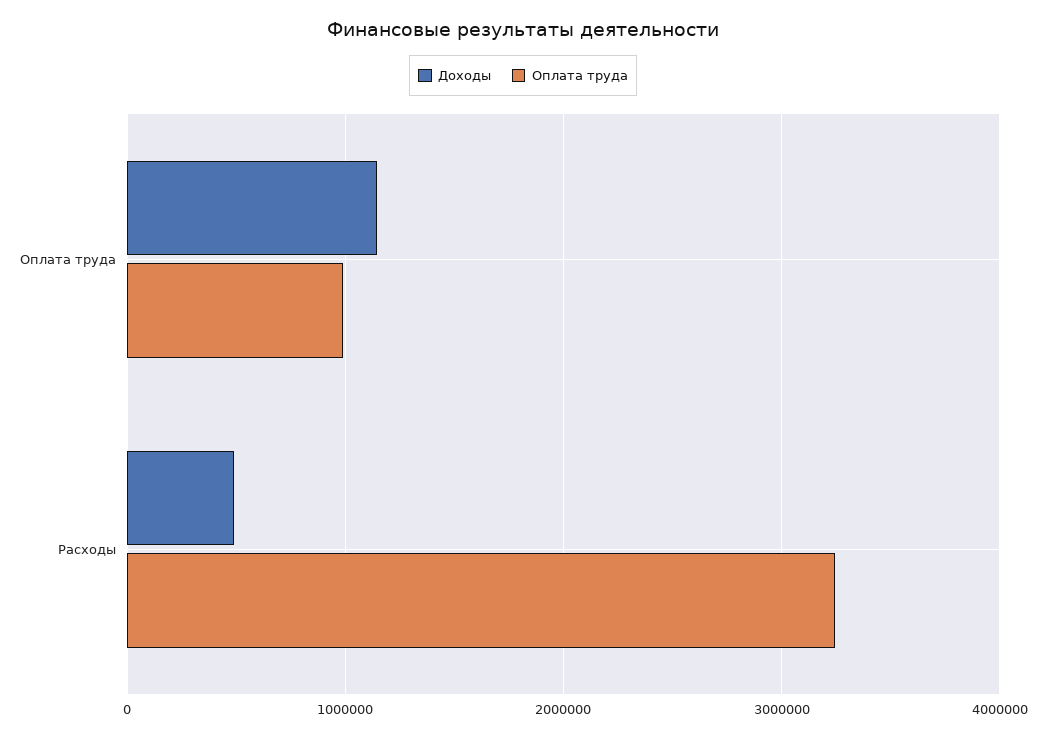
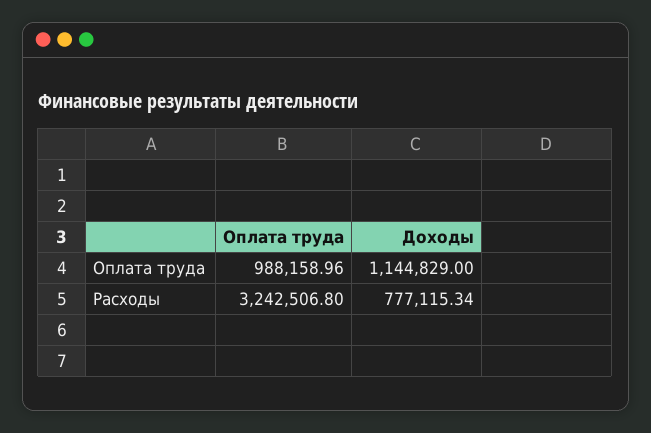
Доходы, Расходы: 500000 -> 777115.34

